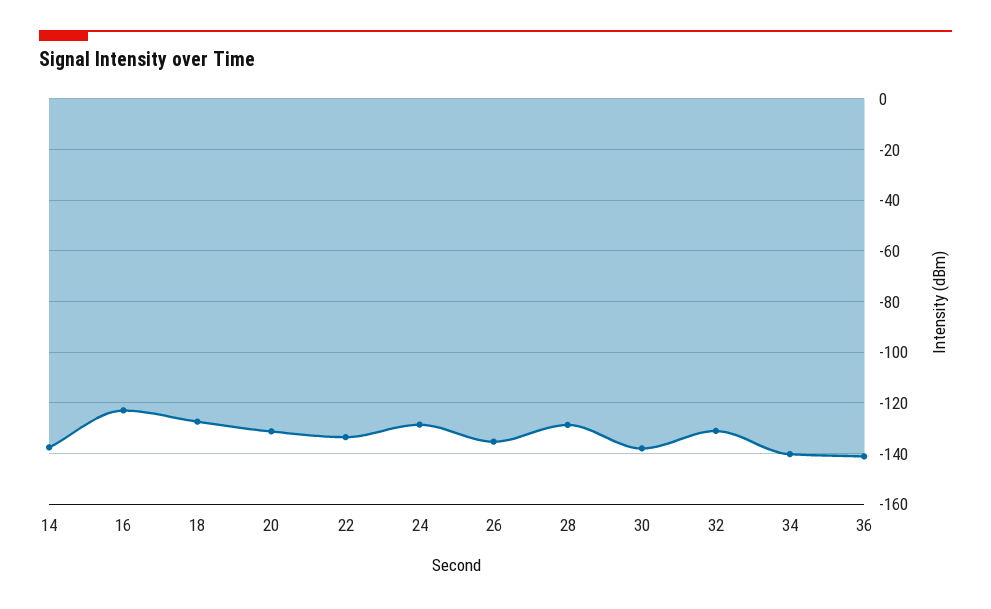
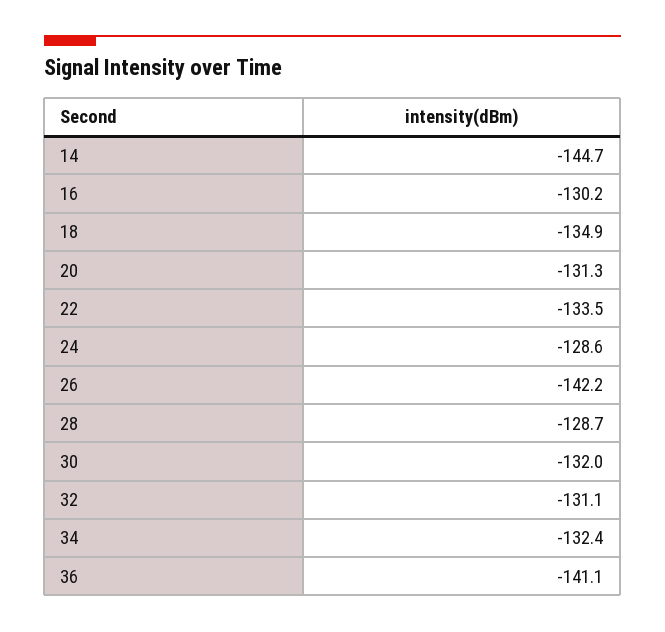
14: -137.5 -> -144.7
16: -122.5 -> -130.2
18: -127.5 -> -134.9
26: -135 -> -142.2
30: -137.5 -> -132
34: -140 -> -132.4

